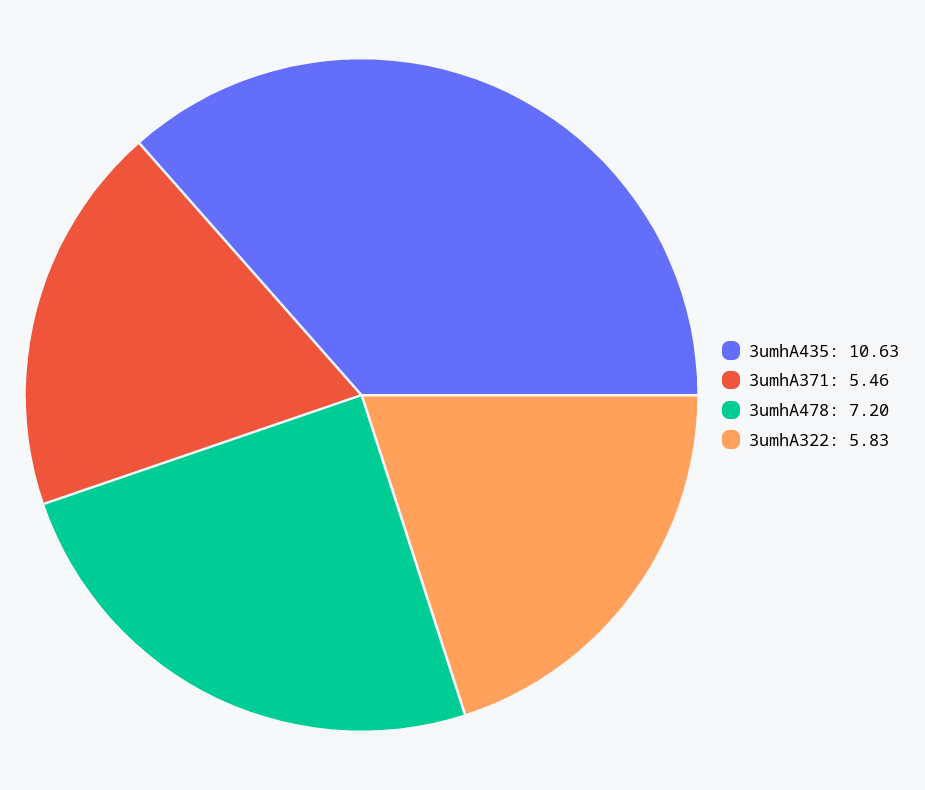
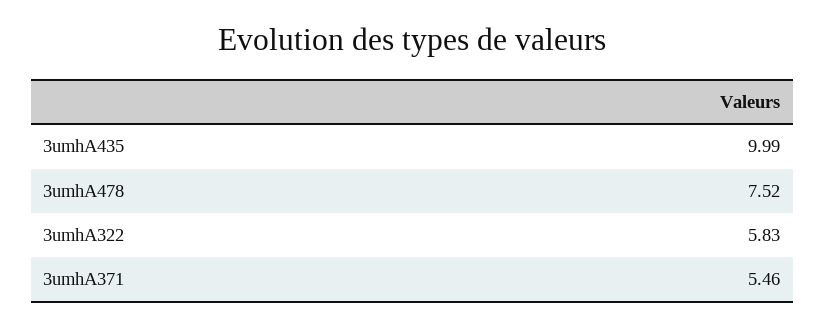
3umhA435: 10.63 -> 9.99
3umhA478: 7.2 -> 7.52

